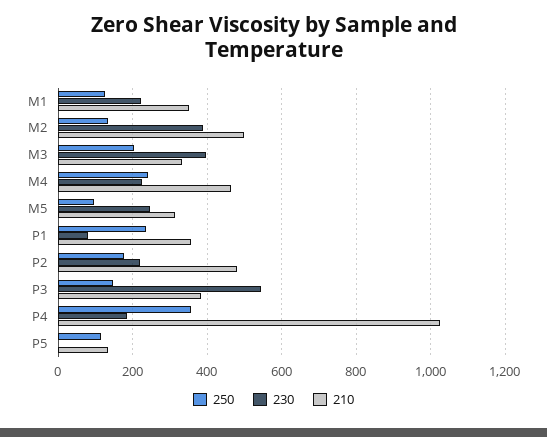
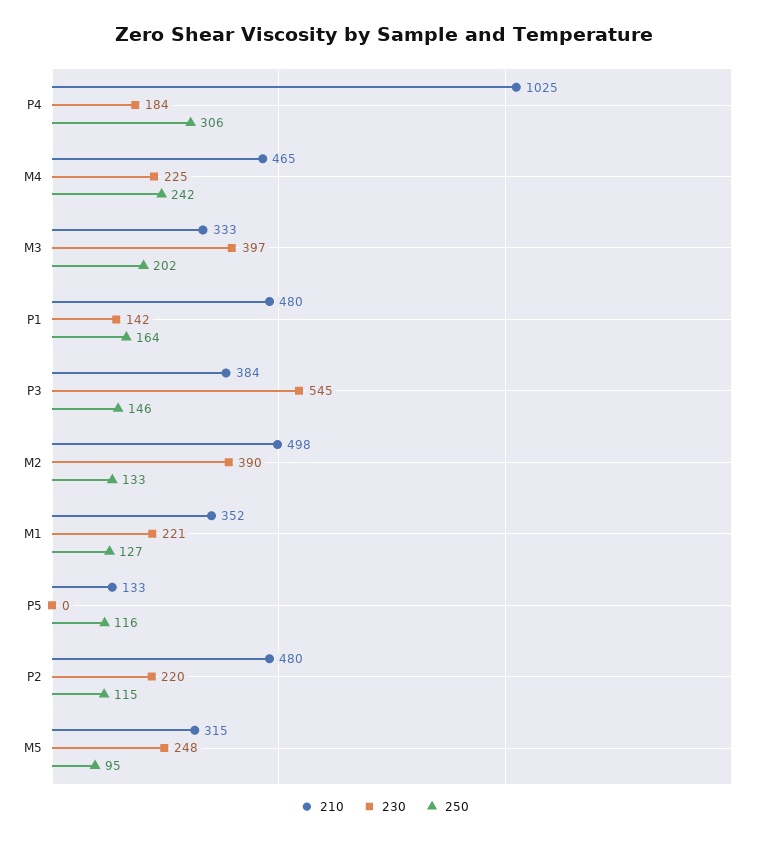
250, P1: 240 -> 164
230, P1: 80 -> 142
210, P1: 360 -> 480
250, P2: 180 -> 115
250, P4: 360 -> 306

